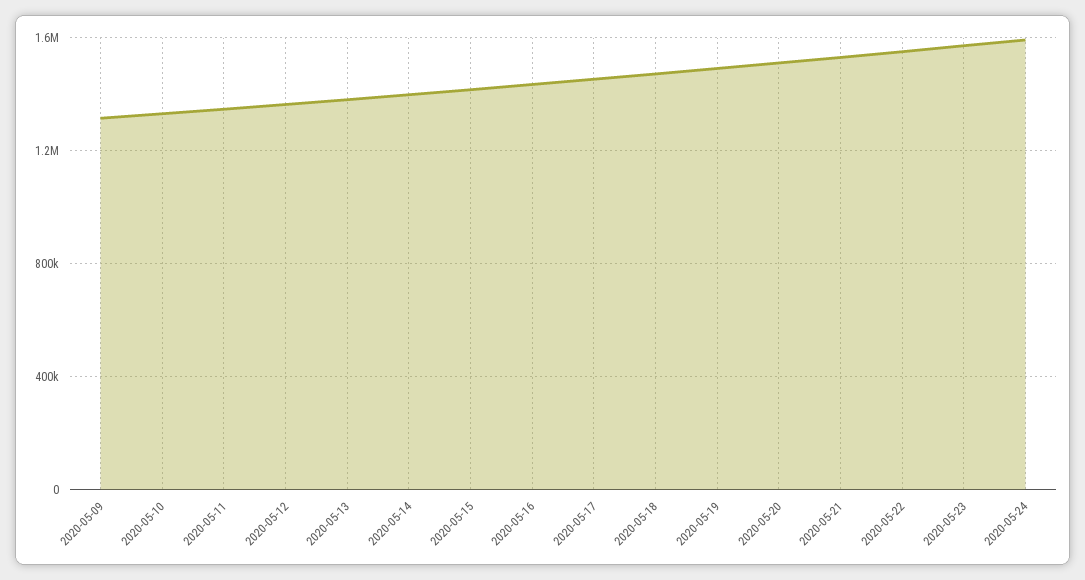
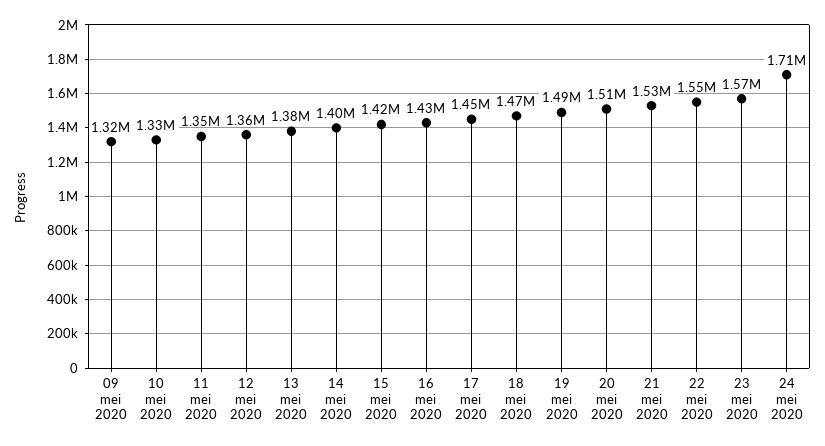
2020-05-24: 1600000 -> 1710000

